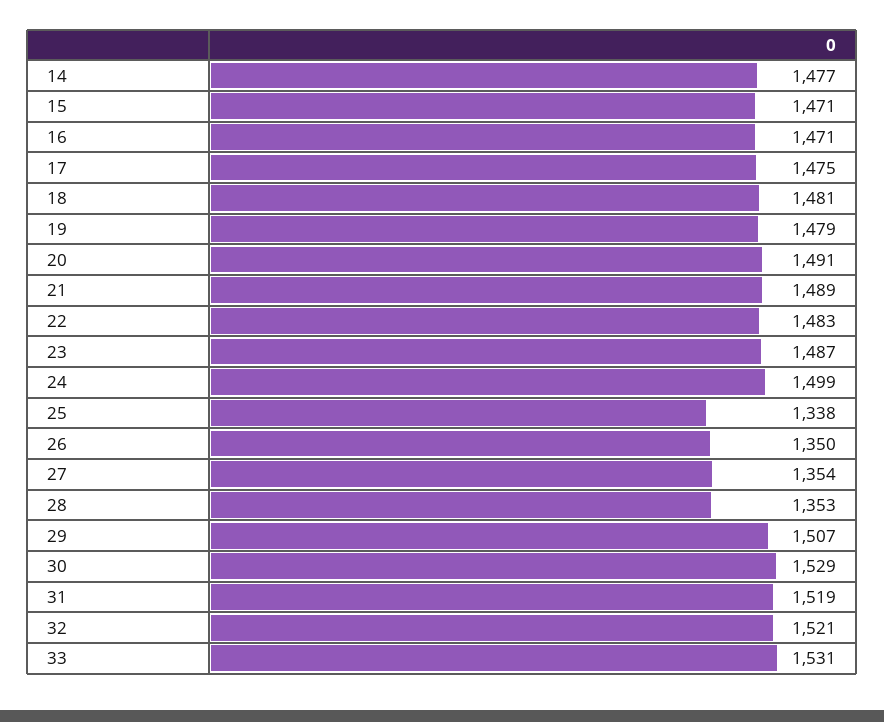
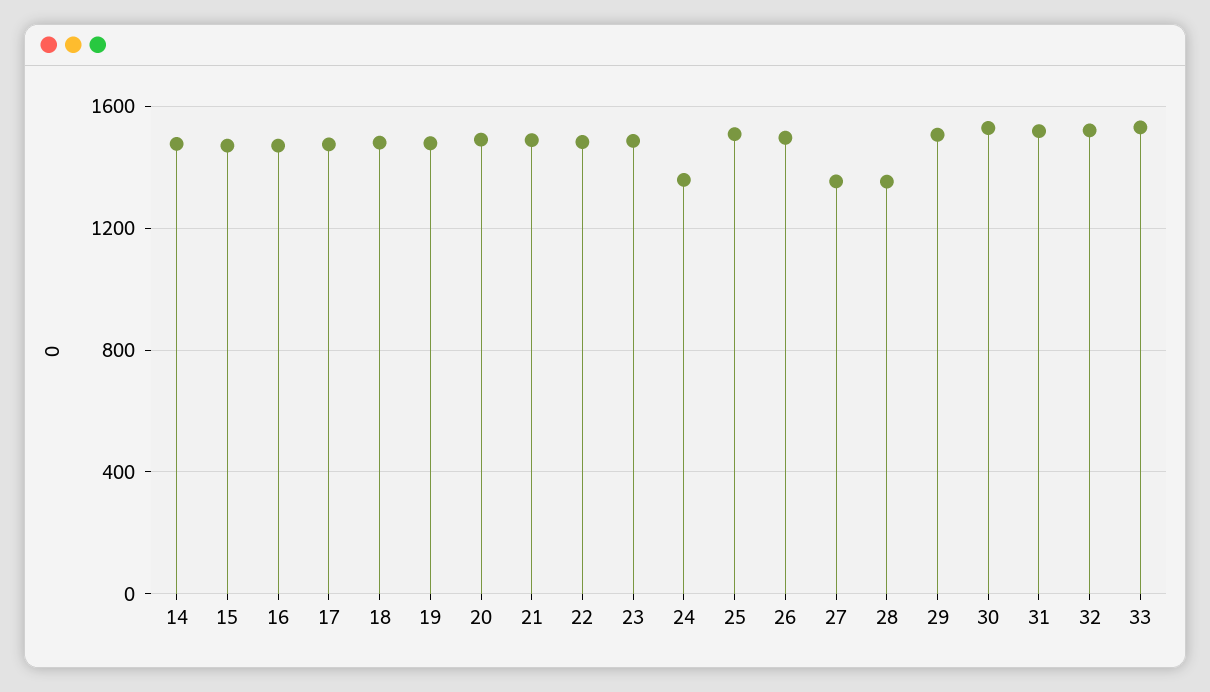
24: 1499 -> 1350
25: 1338 -> 1500
26: 1350 -> 1500

